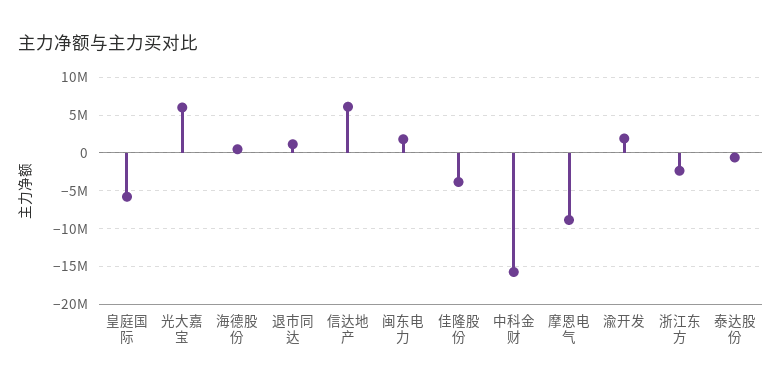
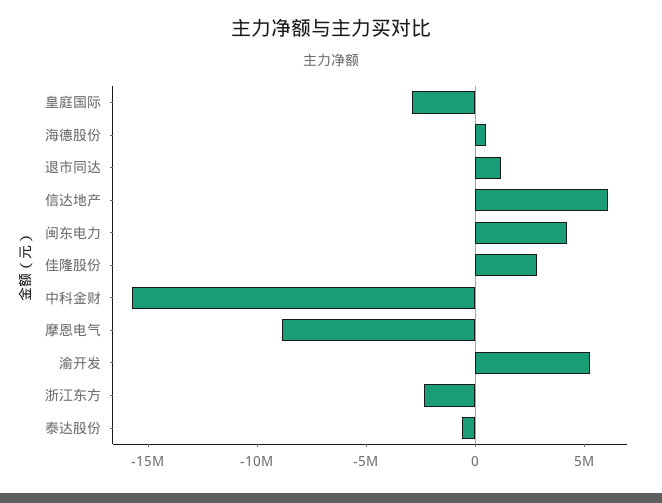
皇庭国际: -6000000 -> -3000000
光大嘉宝: 6000000 -> none
闽东电力: 2000000 -> 4000000
佳隆股份: -4000000 -> 3000000
渝开发: 2000000 -> 5000000

